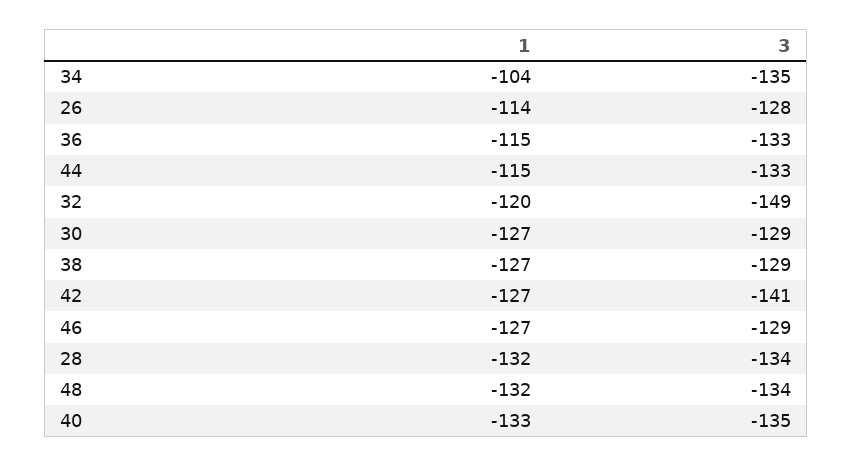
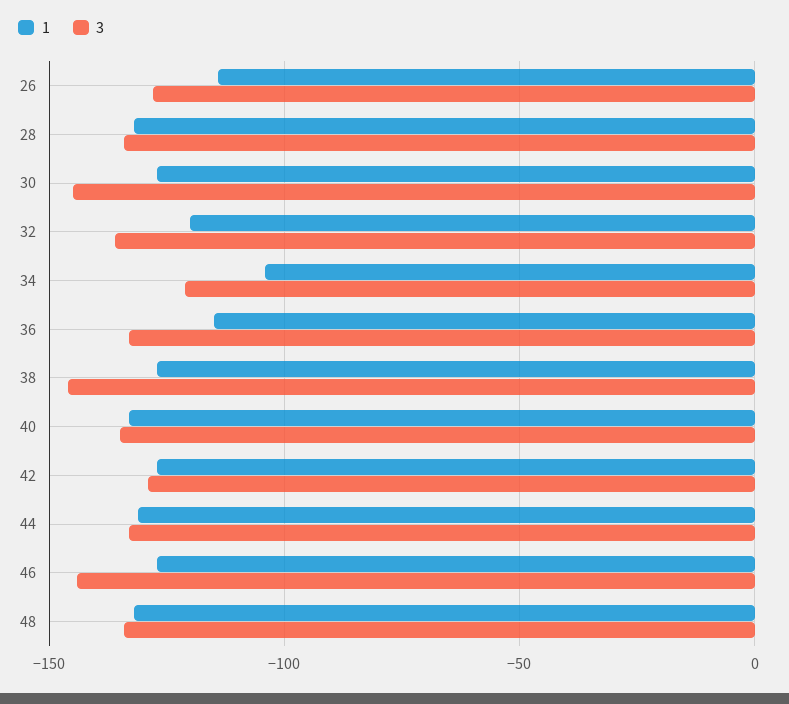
3, 34: -135 -> -120
1, 44: -115 -> -130
3, 32: -149 -> -135
3, 30: -129 -> -145
3, 38: -129 -> -145
3, 42: -141 -> -130
3, 46: -129 -> -145

